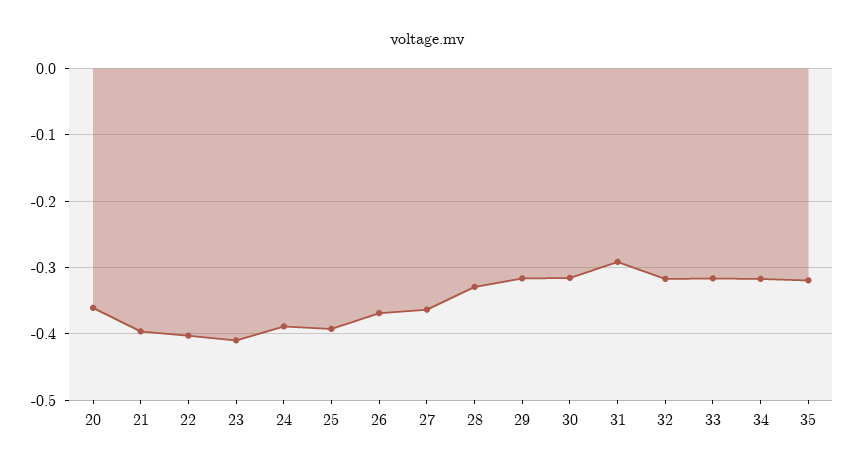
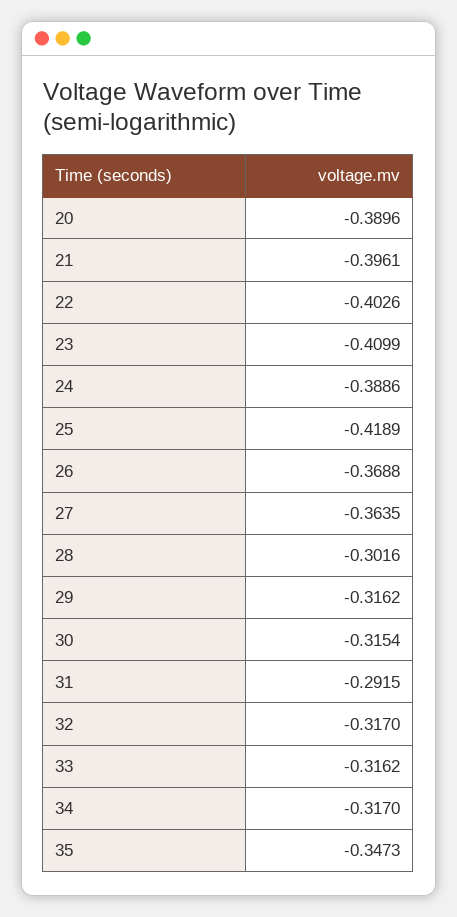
20: -0.36 -> -0.3896
25: -0.39 -> -0.4189
28: -0.33 -> -0.3016
35: -0.32 -> -0.3473

